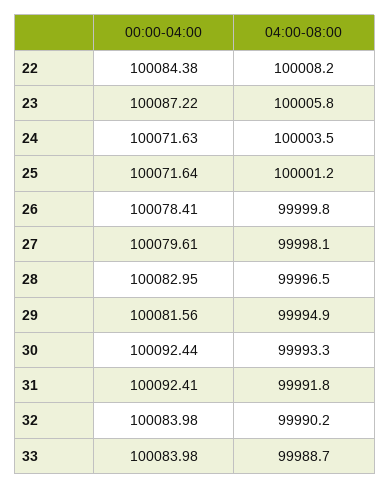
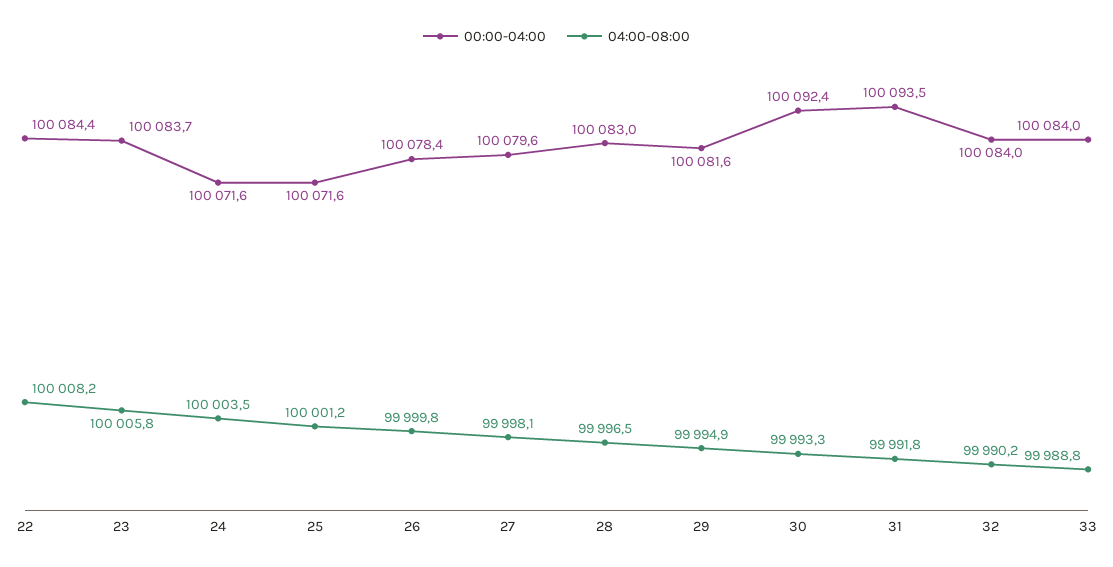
00:00-04:00, 23: 100087.22 -> 100083.7
00:00-04:00, 31: 100092.41 -> 100093.5
04:00-08:00, 33: 99988.7 -> 99988.8

